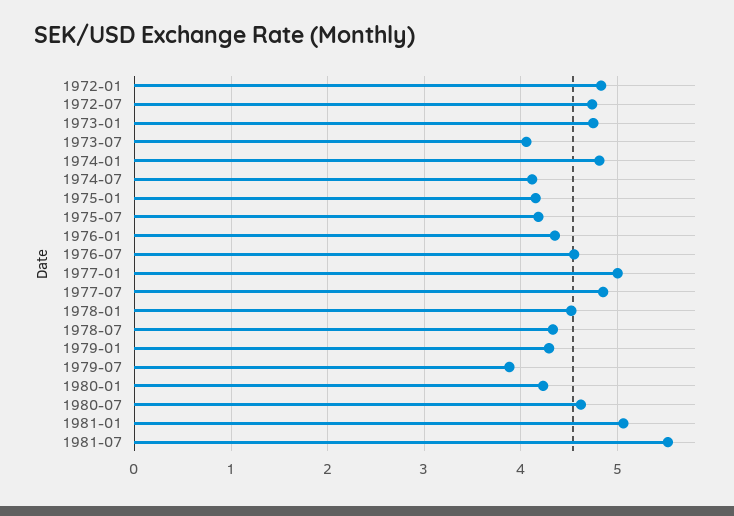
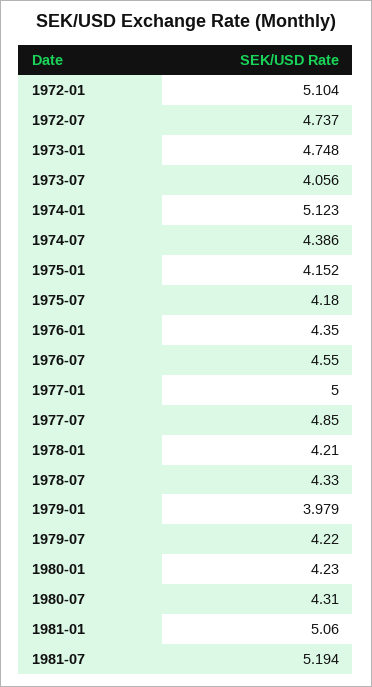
1972-01: 4.8 -> 5.104
1974-01: 4.8 -> 5.123
1974-07: 4.1 -> 4.386
1978-01: 4.5 -> 4.21
1979-01: 4.3 -> 3.979
1979-07: 3.9 -> 4.22
1980-07: 4.6 -> 4.31
1981-07: 5.5 -> 5.194

